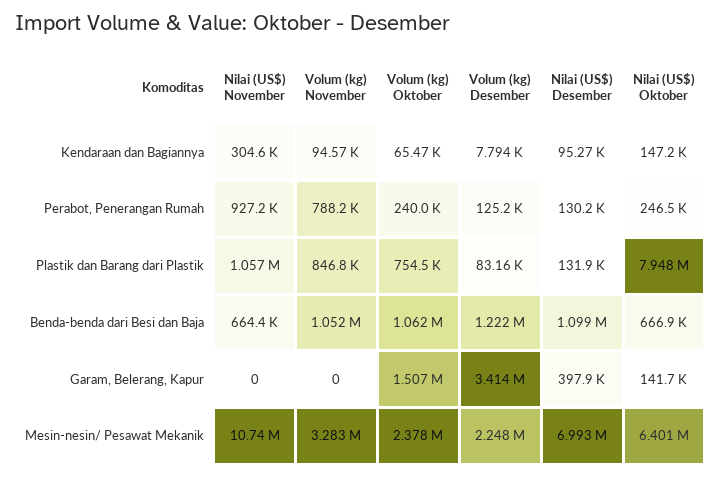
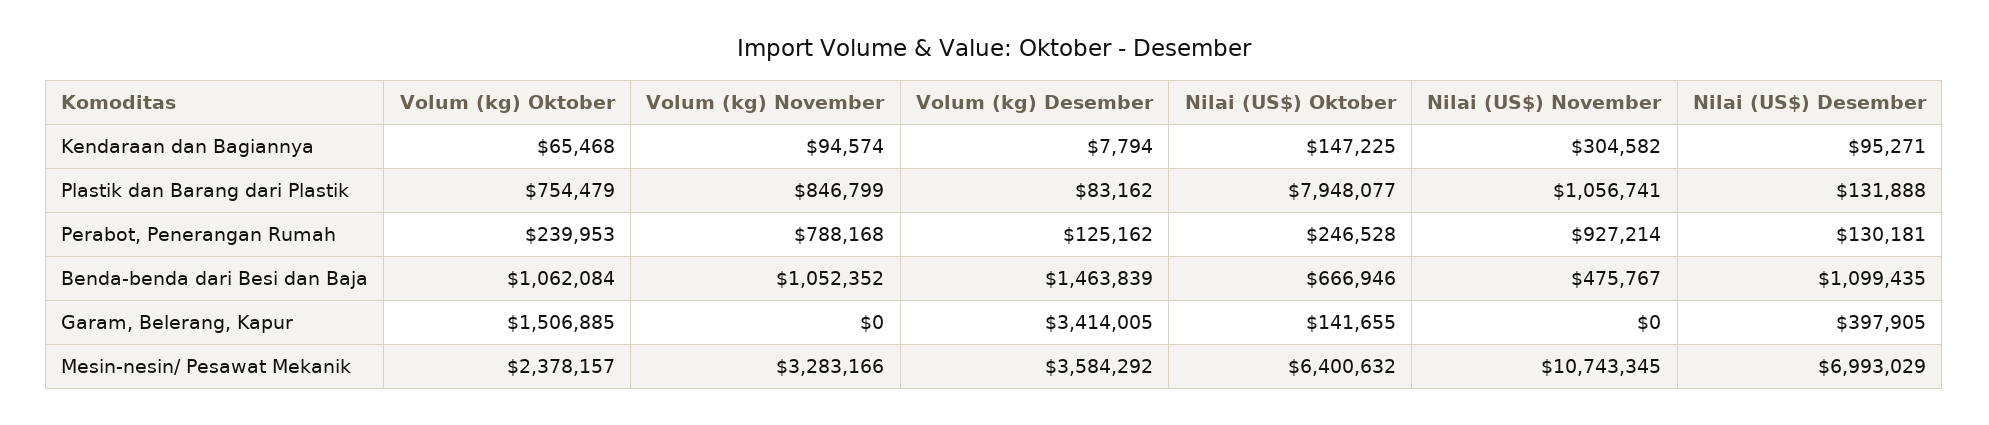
Nilai (US$) November, Benda-benda dari Besi dan Baja: 664400 -> 475767
Volum (kg) Desember, Benda-benda dari Besi dan Baja: 1222000 -> 1463839
Volum (kg) Desember, Mesin-nesin/ Pesawat Mekanik: 2248000 -> 3584292

